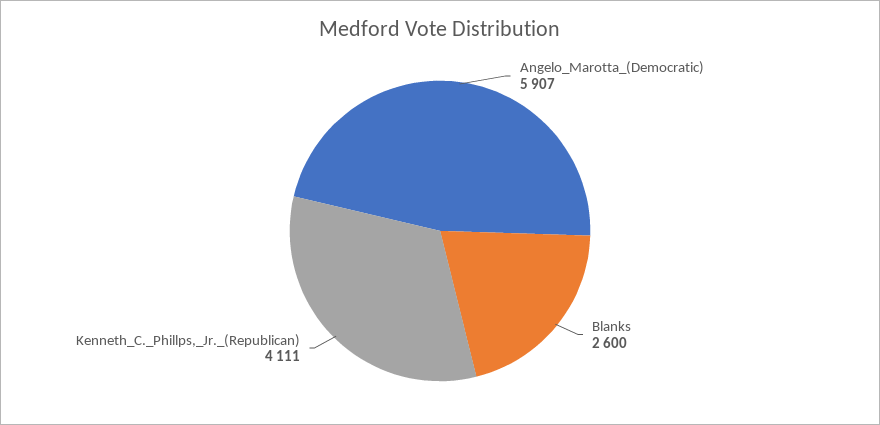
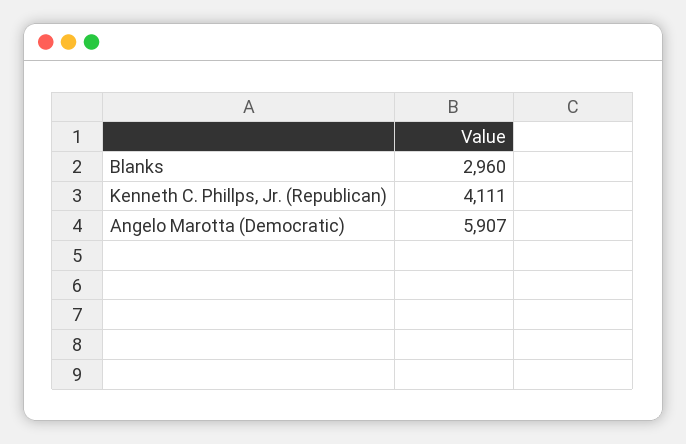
Blanks: 2600 -> 2960

